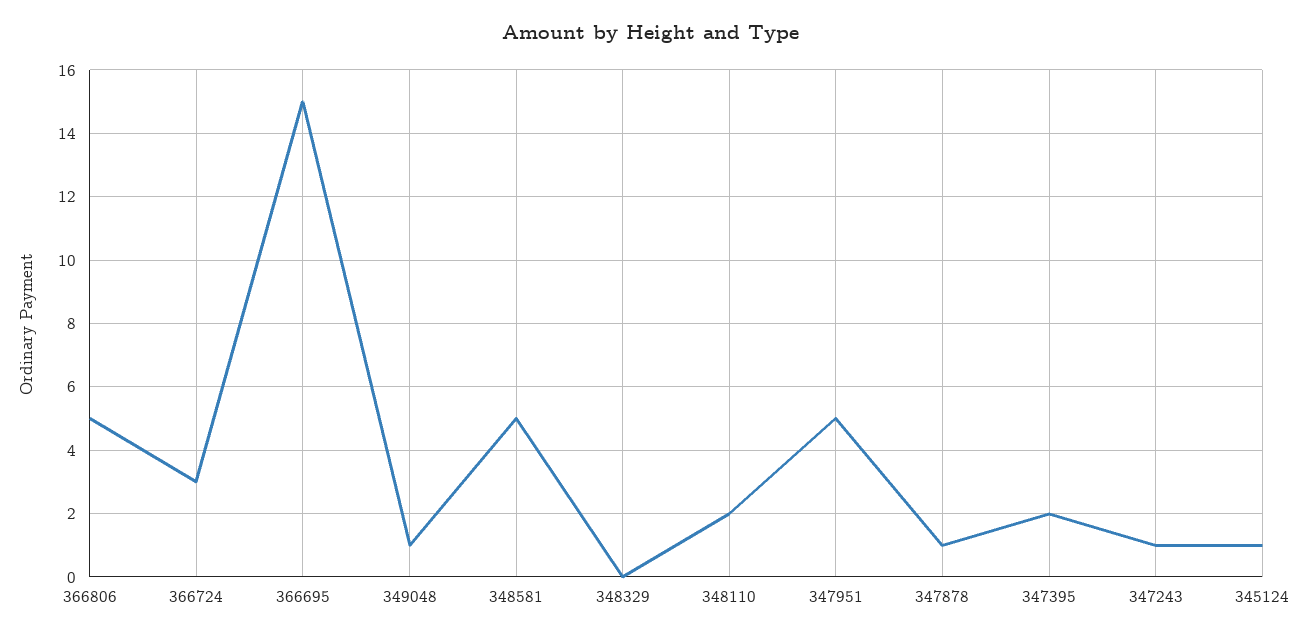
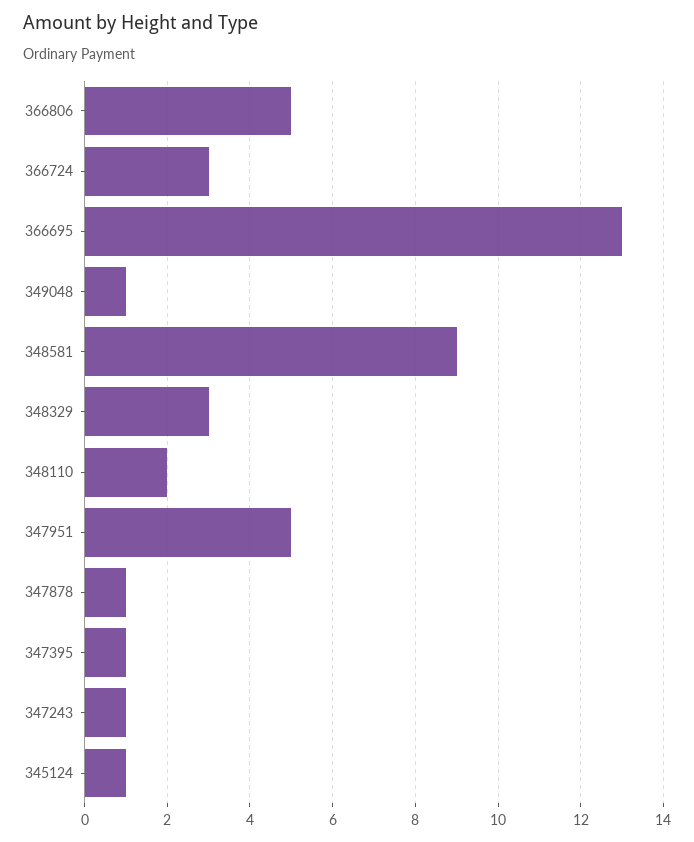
366695: 15 -> 13
348581: 5 -> 9
348329: 0 -> 3
347395: 2 -> 1

